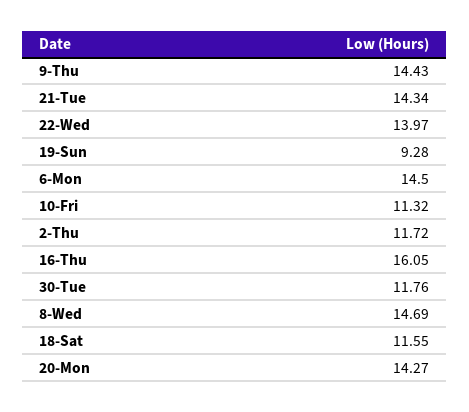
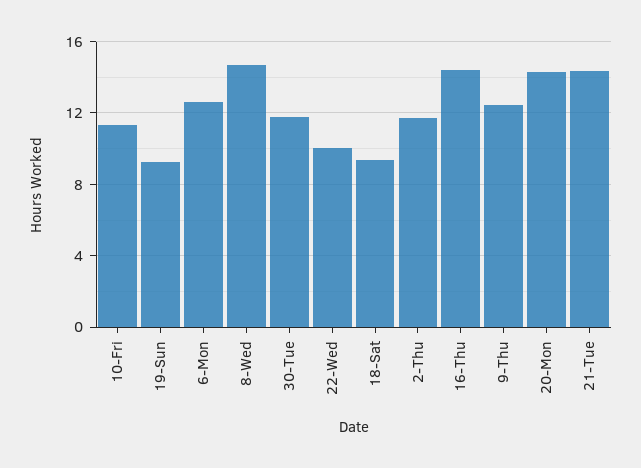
9-Thu: 14.43 -> 12.5
22-Wed: 13.97 -> 10
6-Mon: 14.5 -> 12.5
16-Thu: 16.05 -> 14.5
18-Sat: 11.55 -> 9.5

